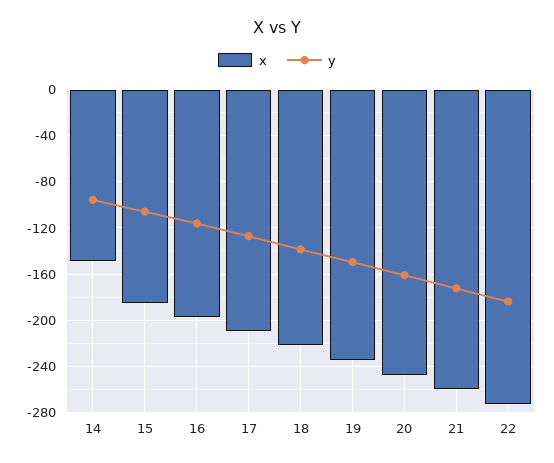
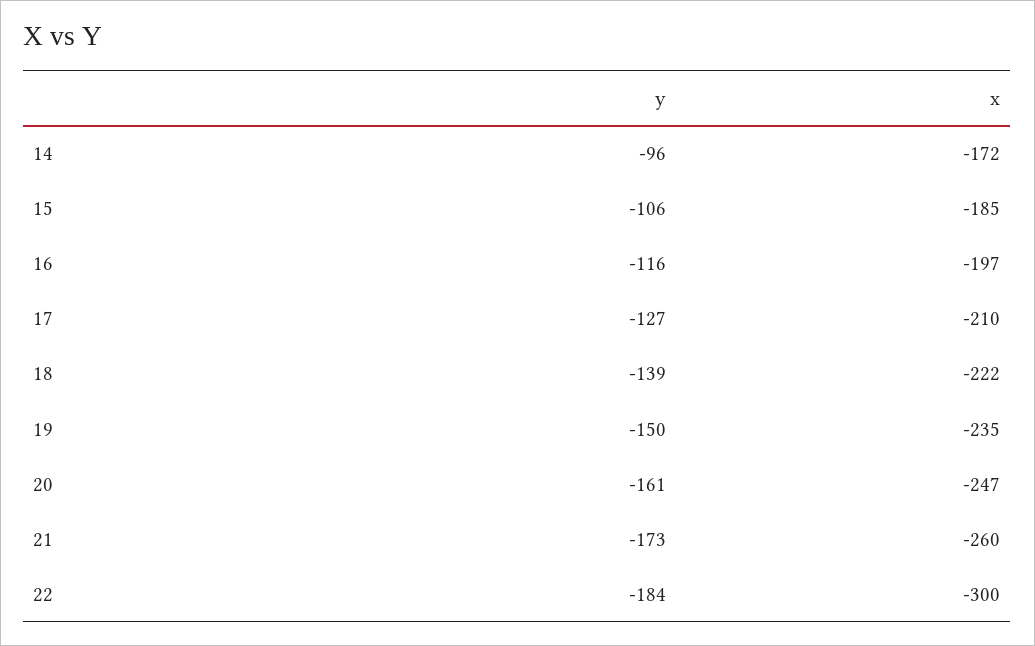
x, 14: -150 -> -172
x, 22: -270 -> -300

